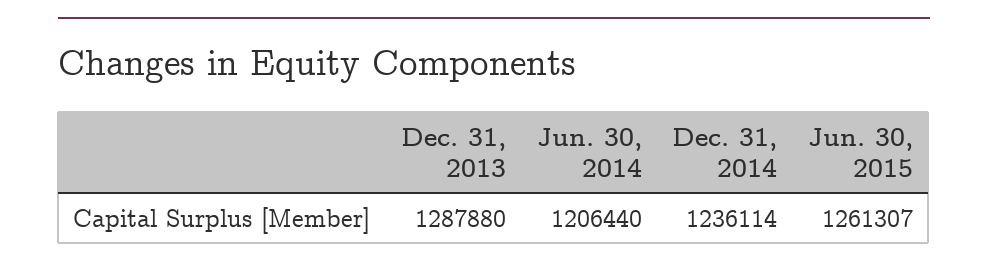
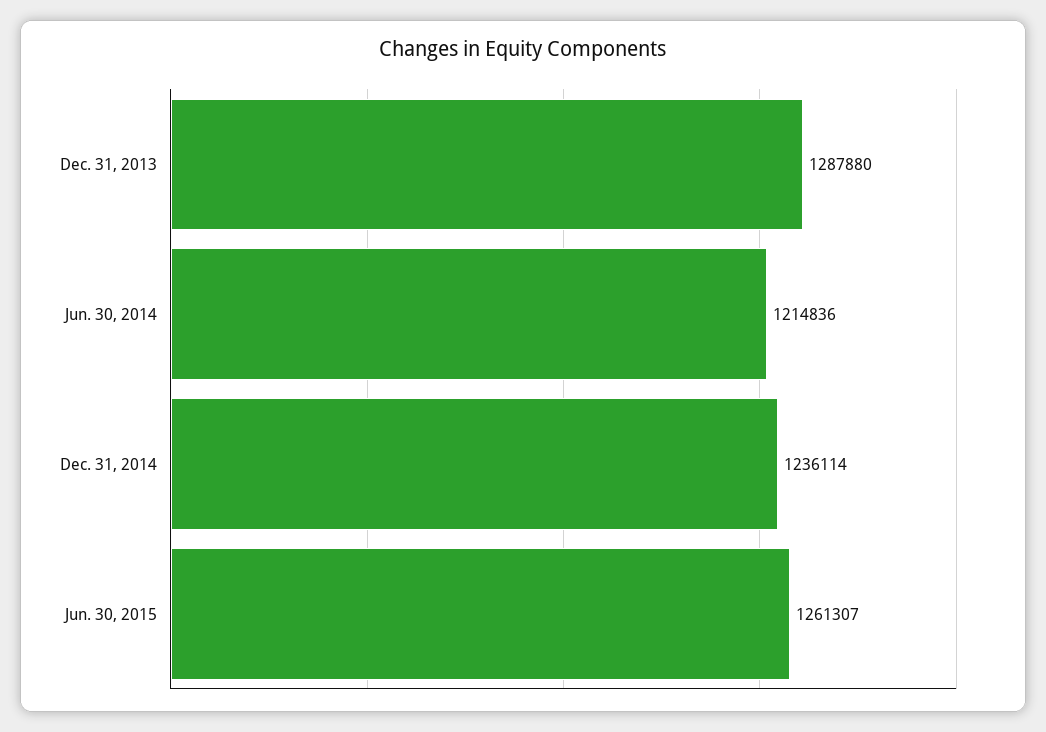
Jun. 30, 2014: 1206440 -> 1214836

